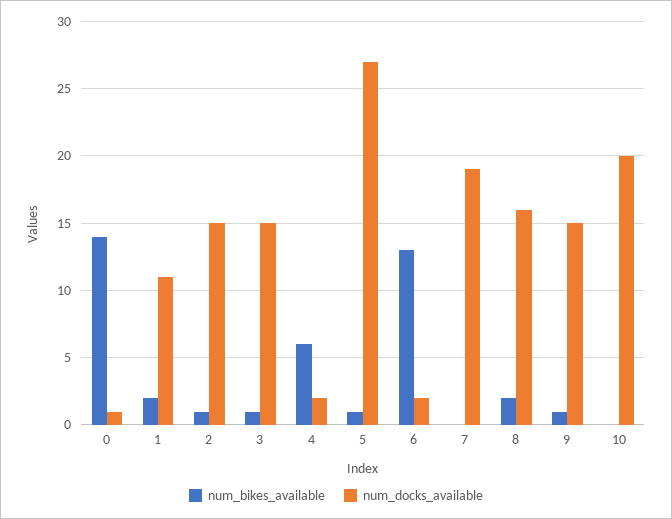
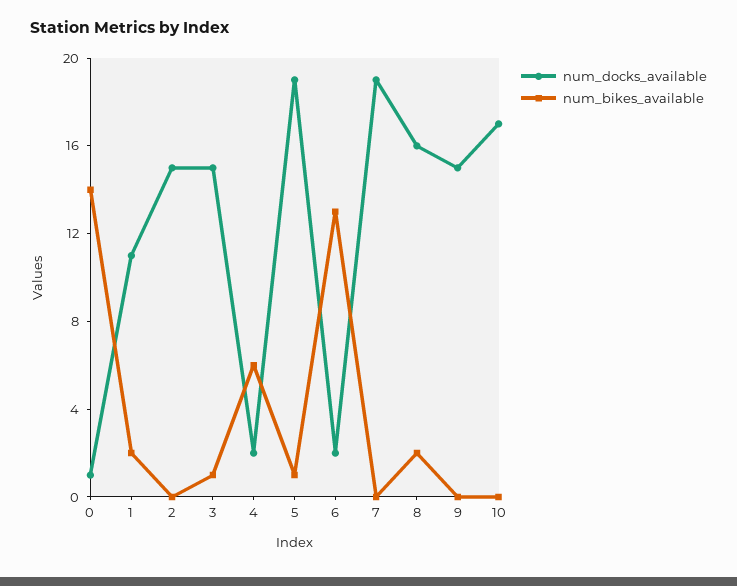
num_bikes_available, 2: 1 -> 0
num_docks_available, 5: 27 -> 19
num_bikes_available, 9: 1 -> 0
num_docks_available, 10: 20 -> 17

